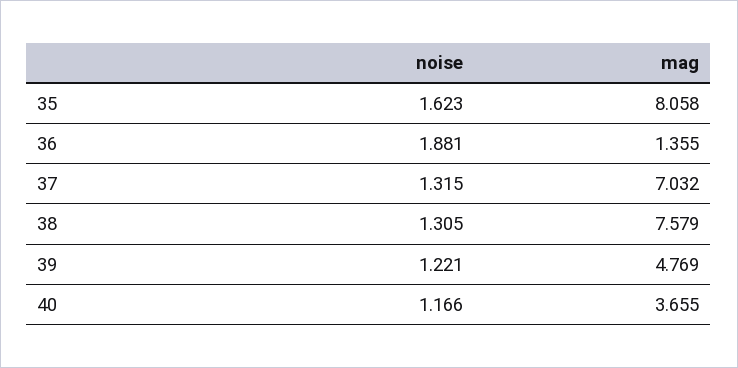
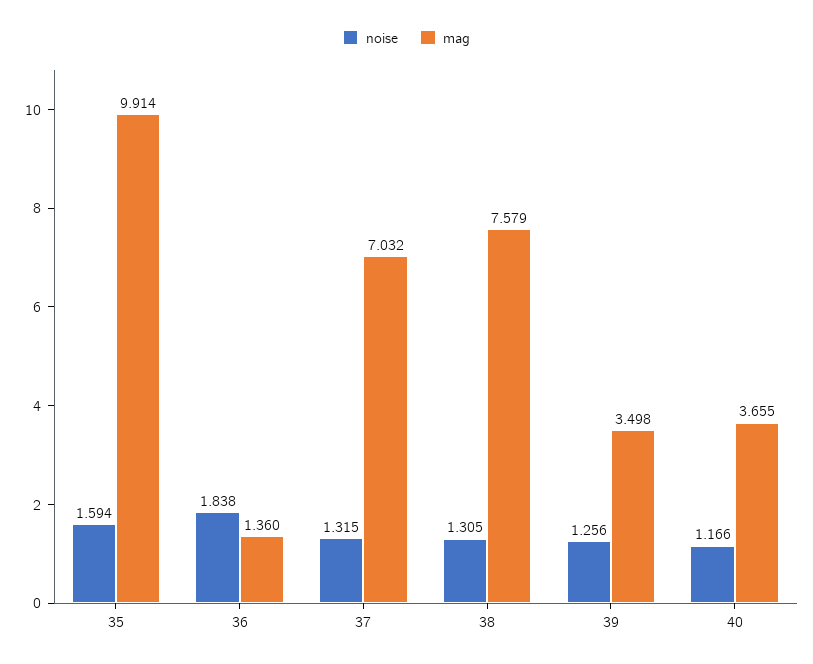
noise, 35: 1.623 -> 1.594
mag, 35: 8.058 -> 9.914
noise, 36: 1.881 -> 1.838
mag, 36: 1.355 -> 1.36
noise, 39: 1.221 -> 1.256
mag, 39: 4.769 -> 3.498

